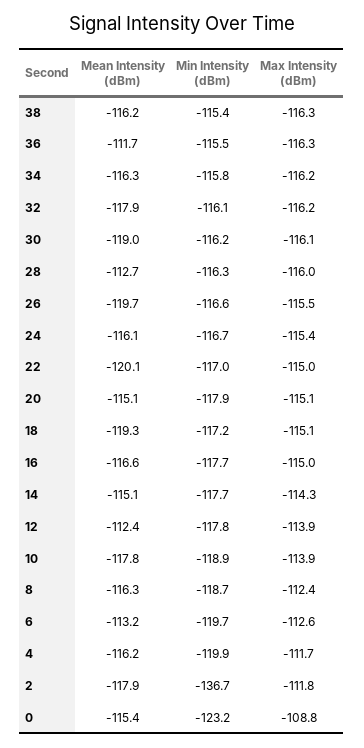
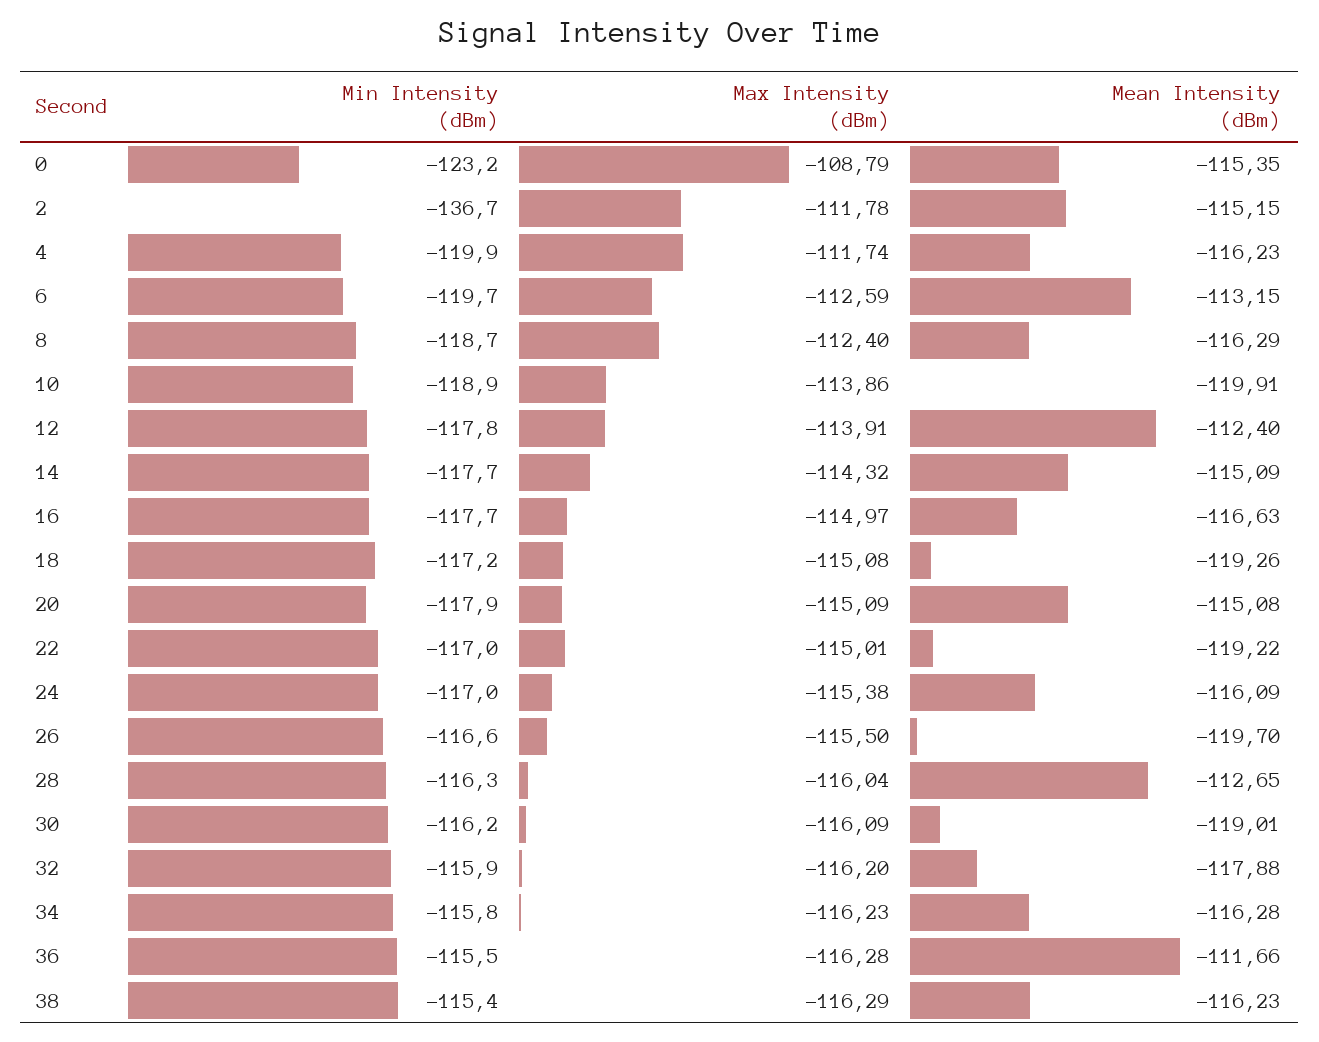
Min Intensity (dBm), 32: -116.1 -> -115.9
Min Intensity (dBm), 24: -116.7 -> -117
Mean Intensity (dBm), 22: -120.1 -> -119.22
Mean Intensity (dBm), 10: -117.8 -> -119.91
Mean Intensity (dBm), 2: -117.9 -> -115.15

